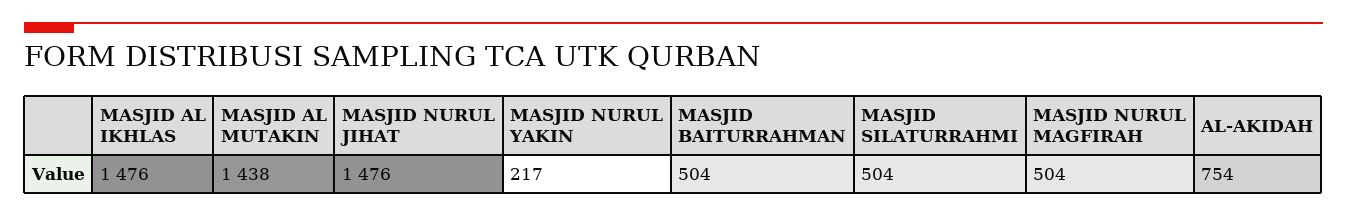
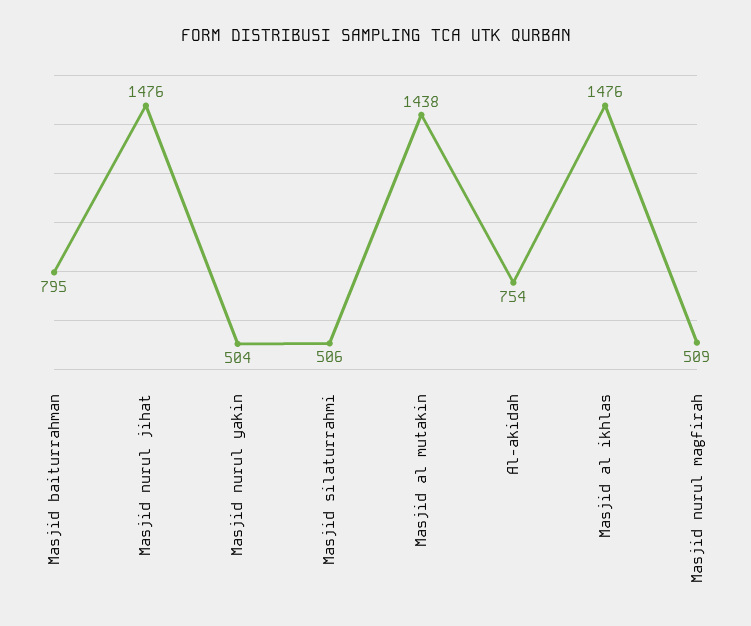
MASJID NURUL YAKIN: 217 -> 504
MASJID BAITURRAHMAN: 504 -> 795
MASJID SILATURRAHMI: 504 -> 506
MASJID NURUL MAGFIRAH: 504 -> 509

